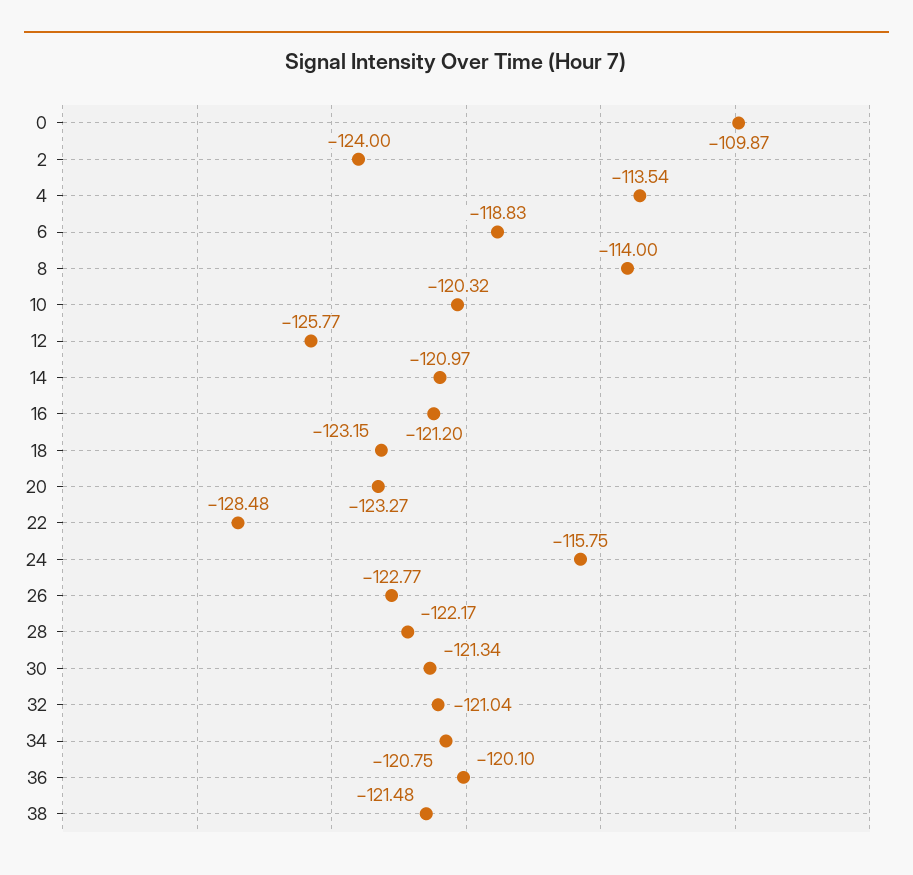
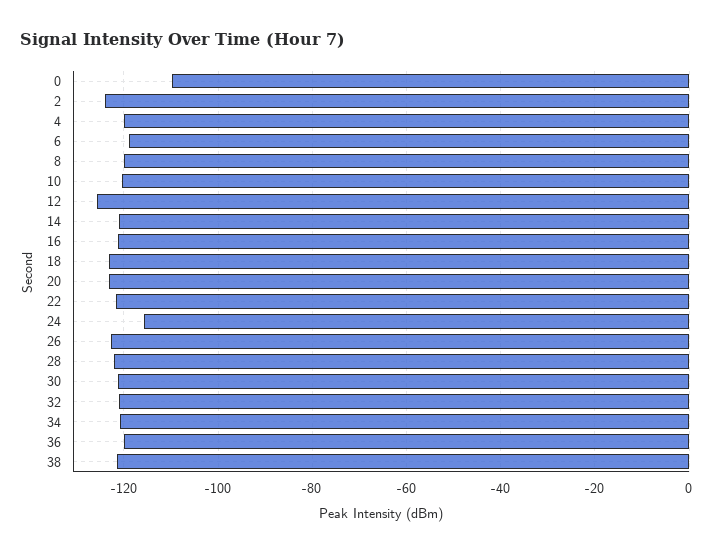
4: -113.54 -> -120
8: -114 -> -120
22: -128.48 -> -122

